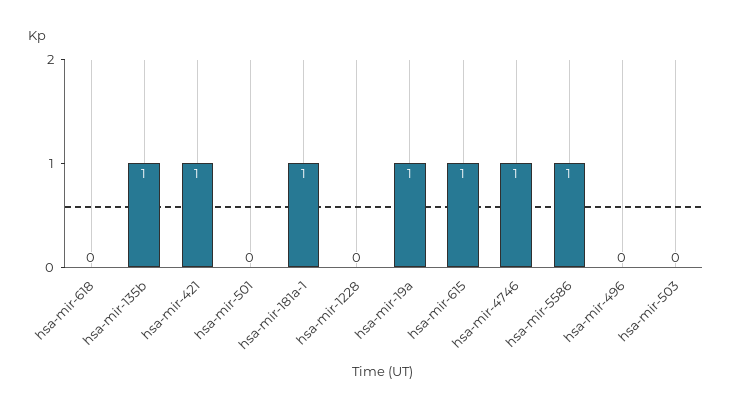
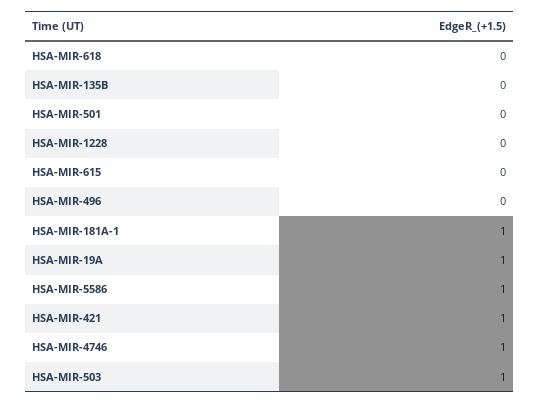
hsa-mir-135b: 1 -> 0
hsa-mir-615: 1 -> 0
hsa-mir-503: 0 -> 1

